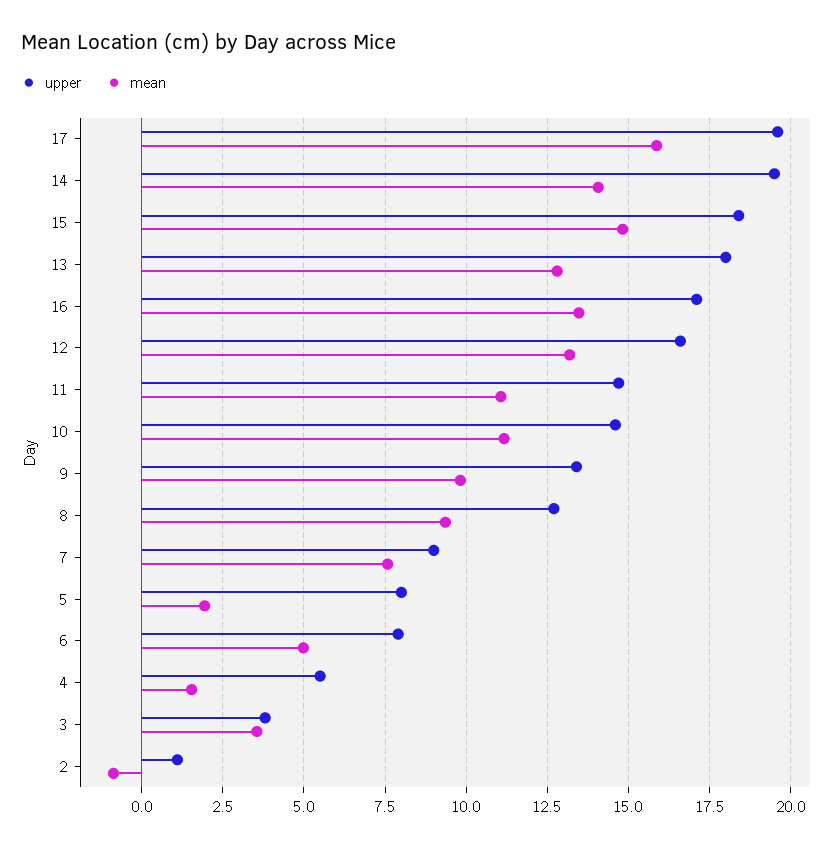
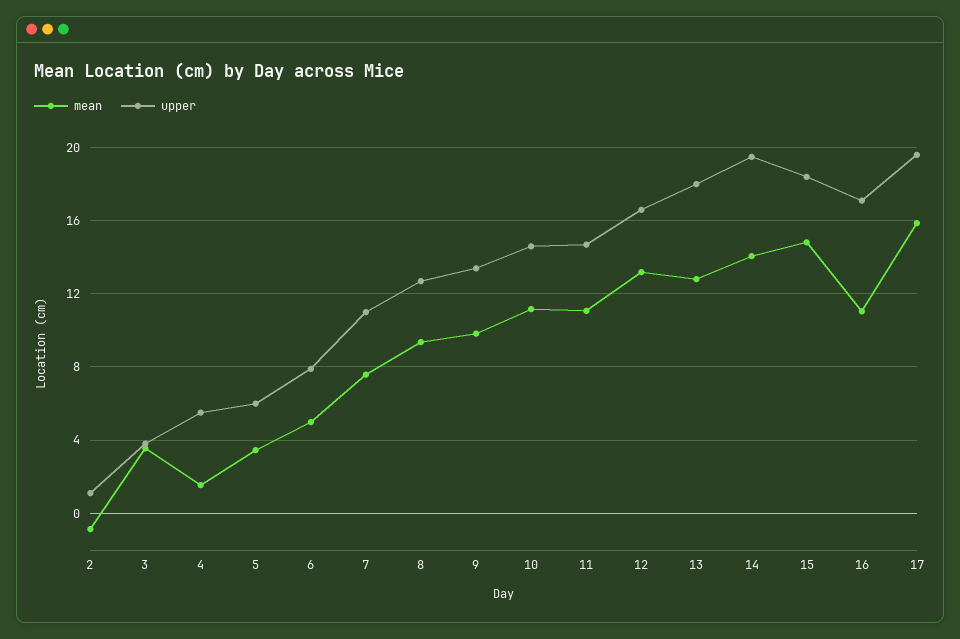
mean, 16: 13.5 -> 11
upper, 7: 9 -> 11
upper, 5: 8 -> 6
mean, 5: 2 -> 3.5

